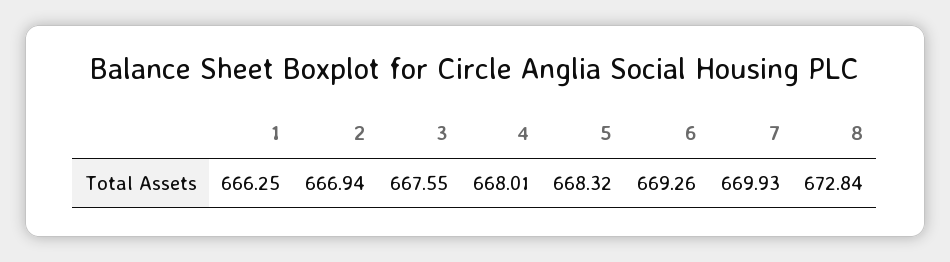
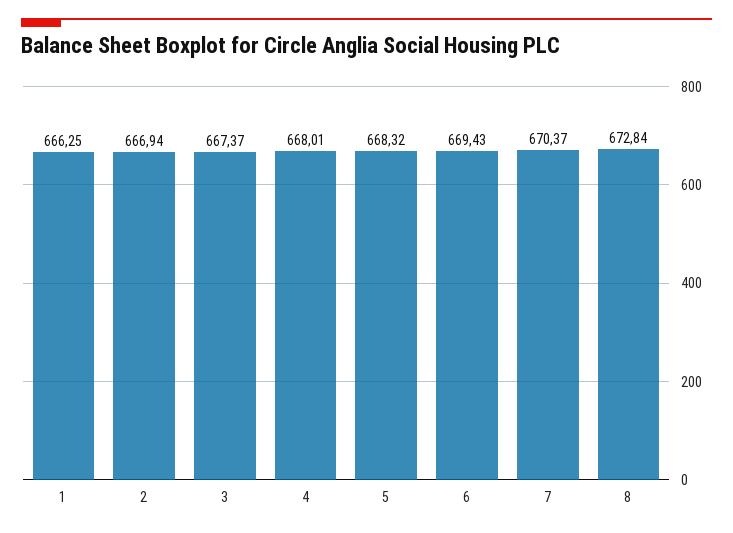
3: 667.55 -> 667.37
6: 669.26 -> 669.43
7: 669.93 -> 670.37

